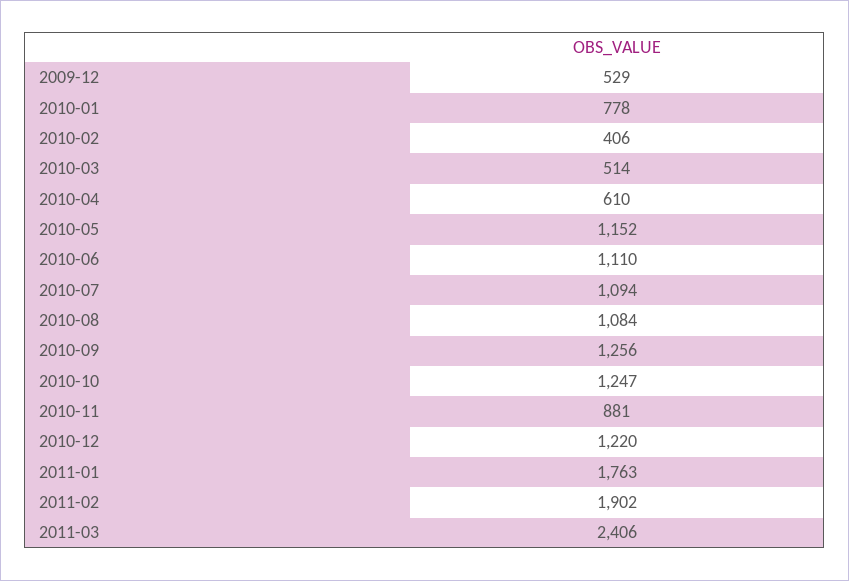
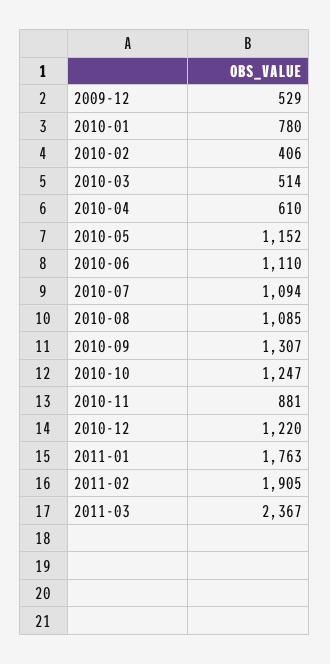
2010-01: 778 -> 780
2010-08: 1084 -> 1085
2010-09: 1256 -> 1307
2011-02: 1902 -> 1905
2011-03: 2406 -> 2367

